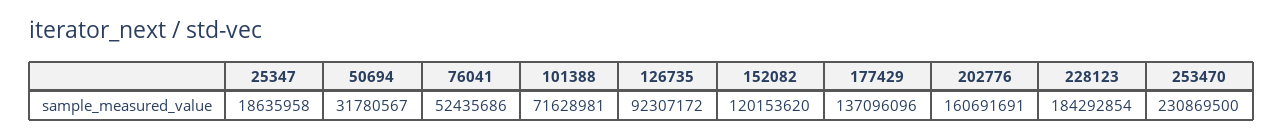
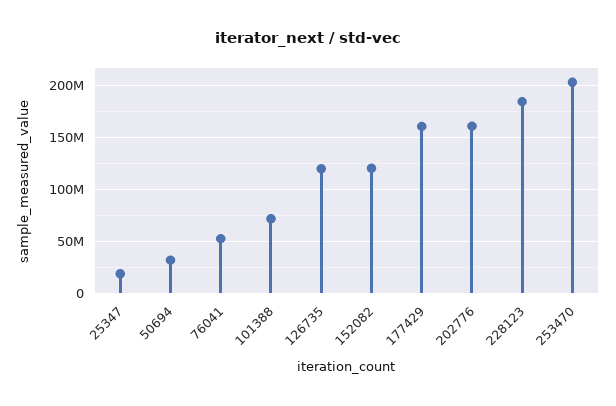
126735: 92307172 -> 120000000
177429: 137096096 -> 160000000
253470: 230869500 -> 200000000

